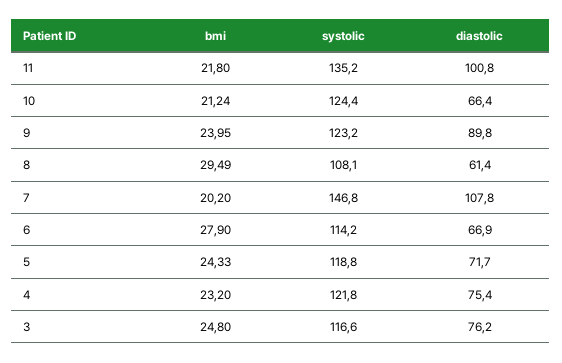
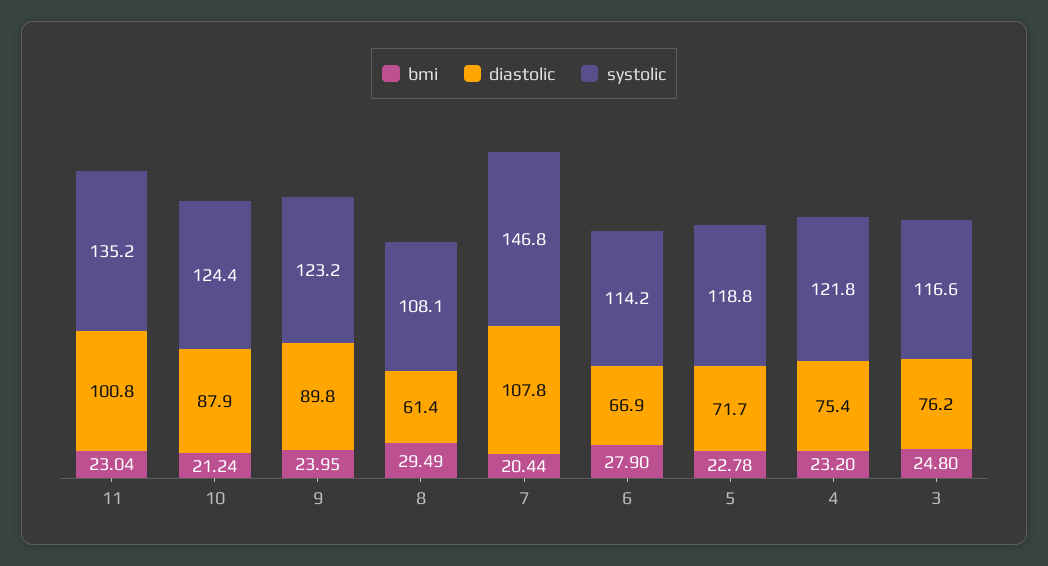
bmi, 11: 21.8 -> 23.04
diastolic, 10: 66.4 -> 87.9
bmi, 7: 20.2 -> 20.44
bmi, 5: 24.33 -> 22.78

